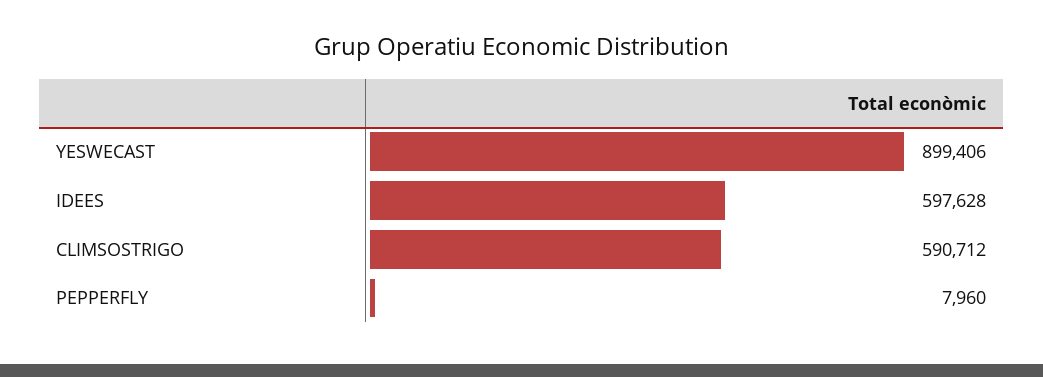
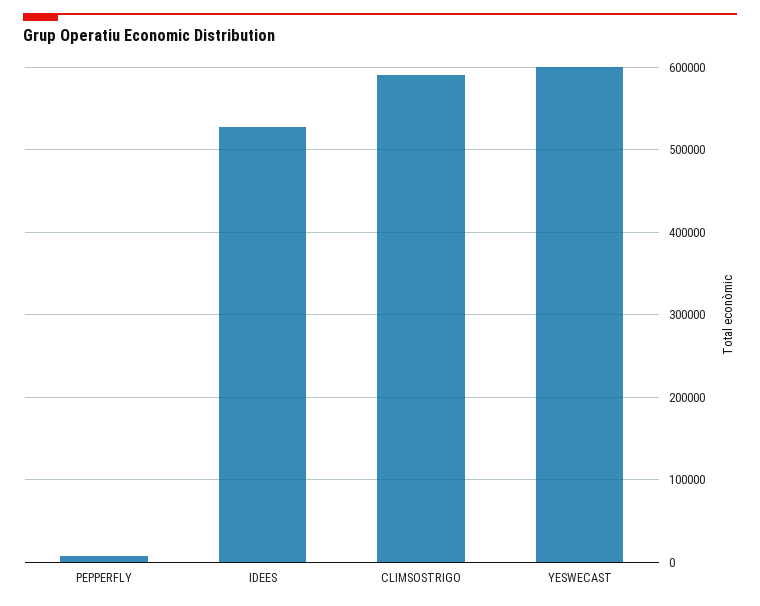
YESWECAST: 899406 -> 600000
IDEES: 597628 -> 530000

